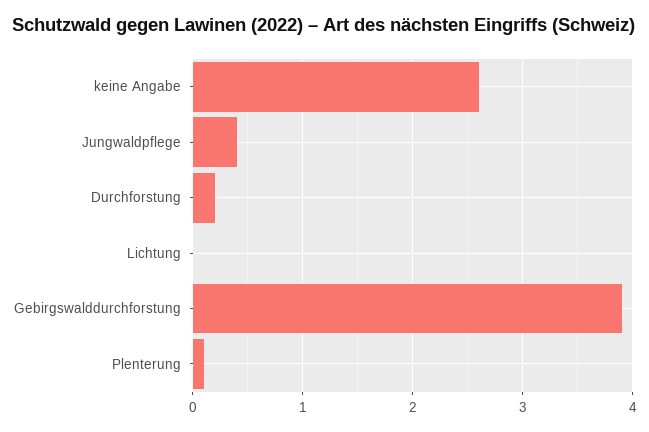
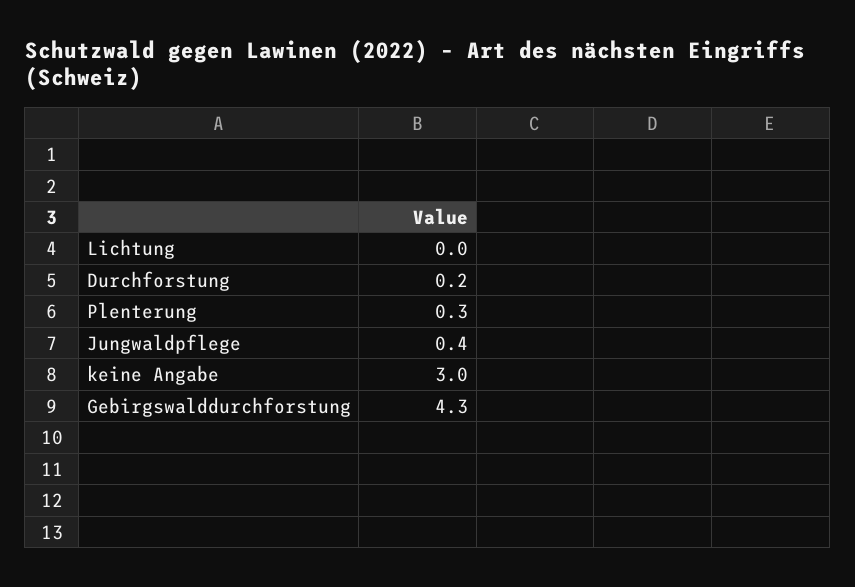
keine Angabe: 2.6 -> 3
Gebirgswalddurchforstung: 3.9 -> 4.3
Plenterung: 0.1 -> 0.3

